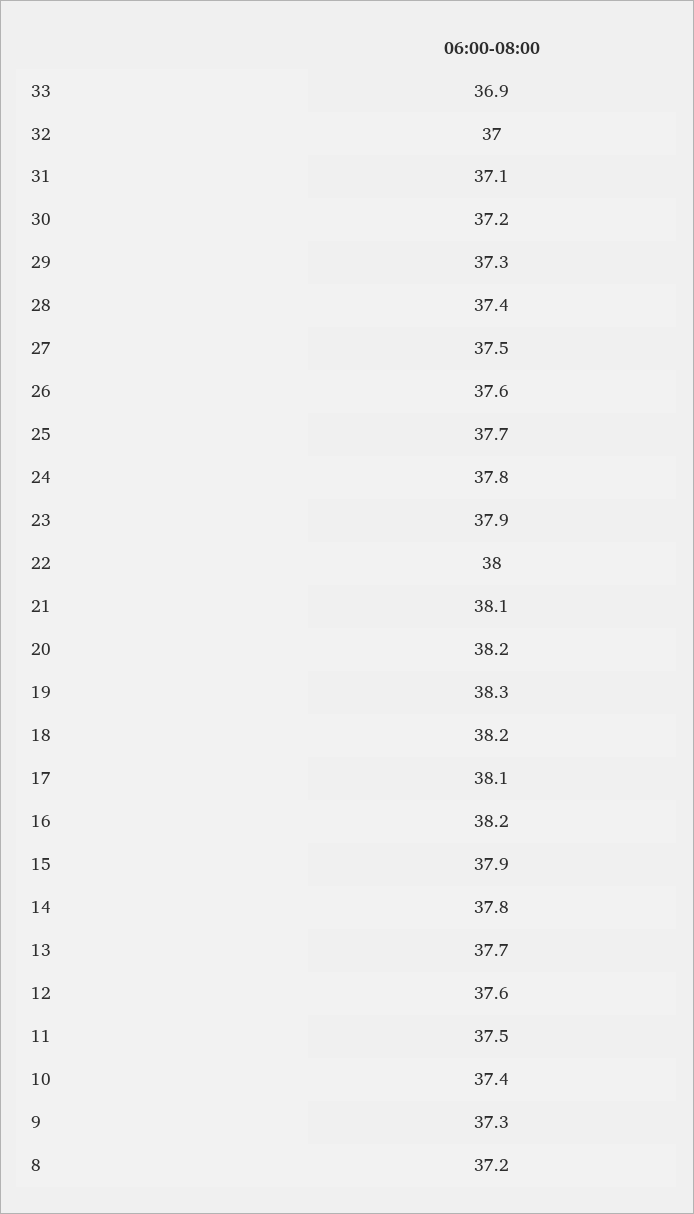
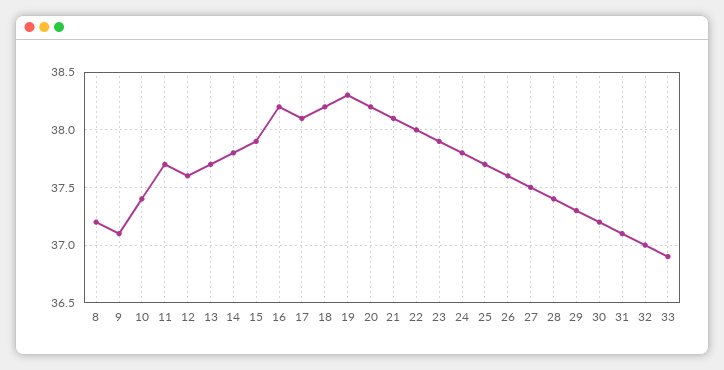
11: 37.5 -> 37.7
9: 37.3 -> 37.1

